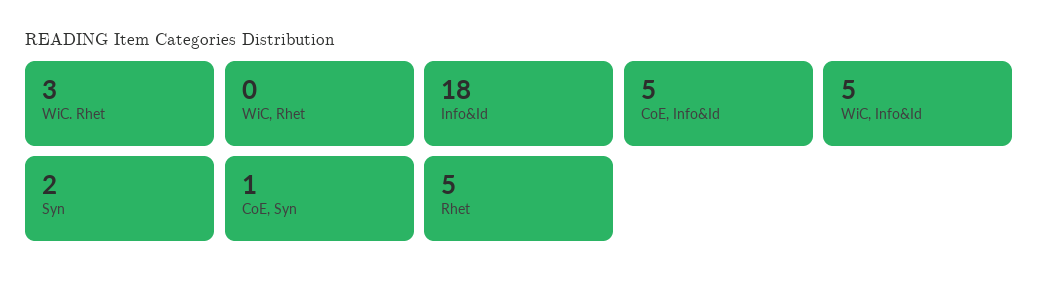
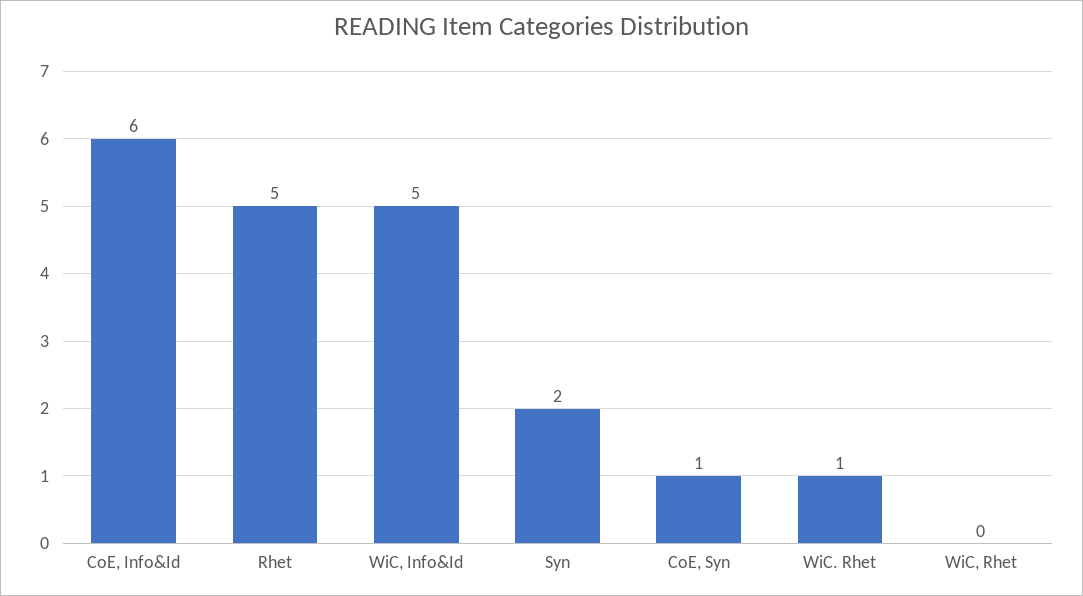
WiC. Rhet: 3 -> 1
Info&Id: 18 -> none
CoE, Info&Id: 5 -> 6

